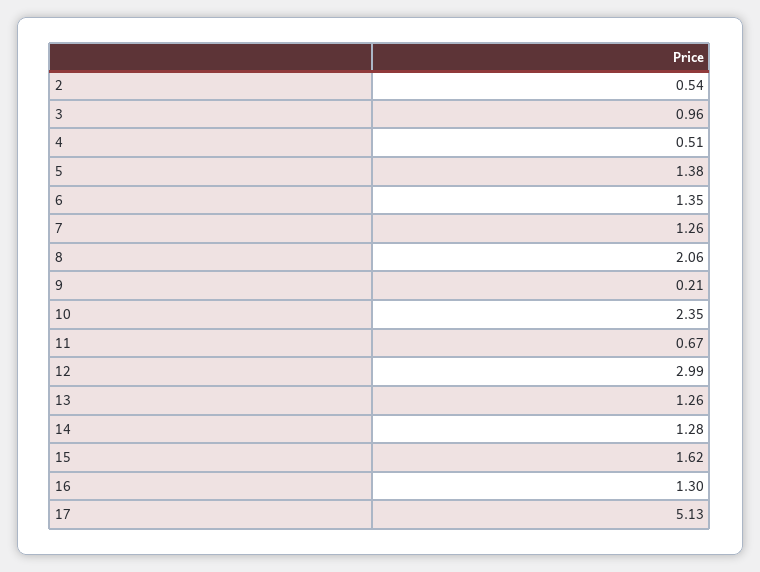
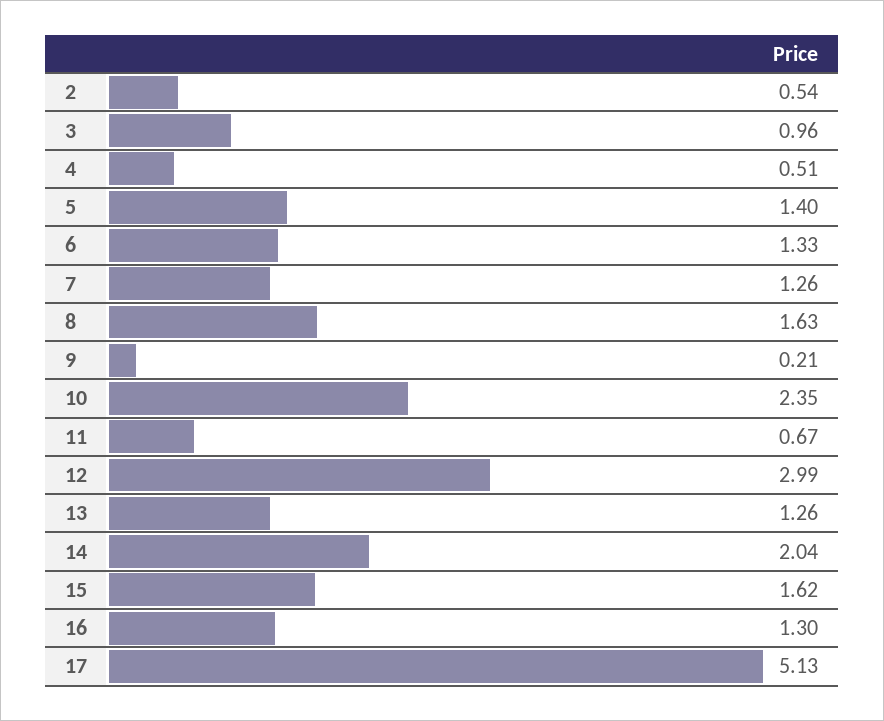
5: 1.38 -> 1.4
6: 1.35 -> 1.33
8: 2.06 -> 1.63
14: 1.28 -> 2.04

